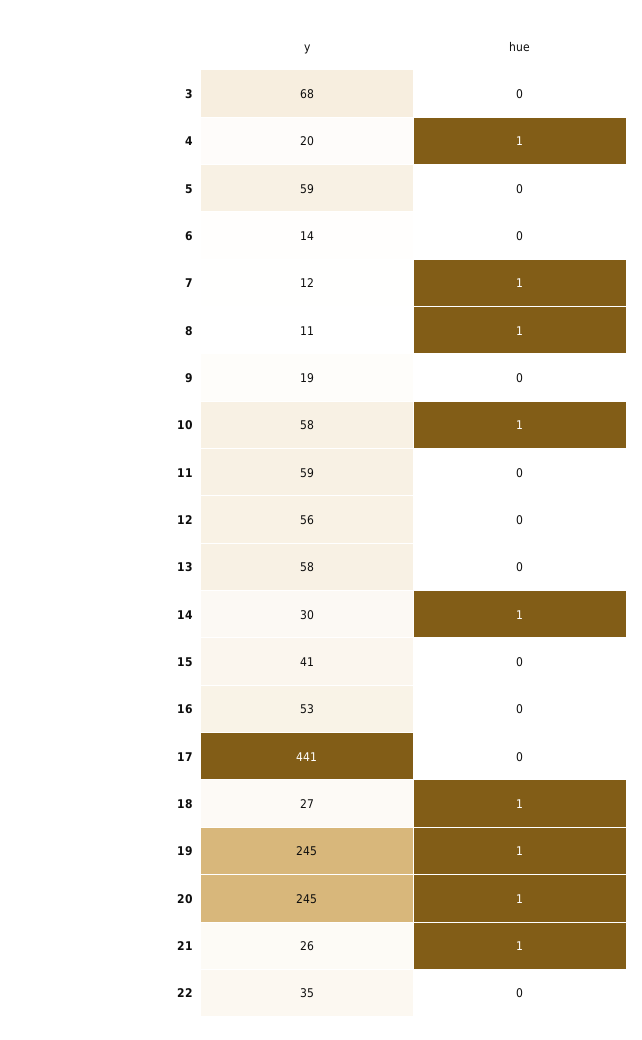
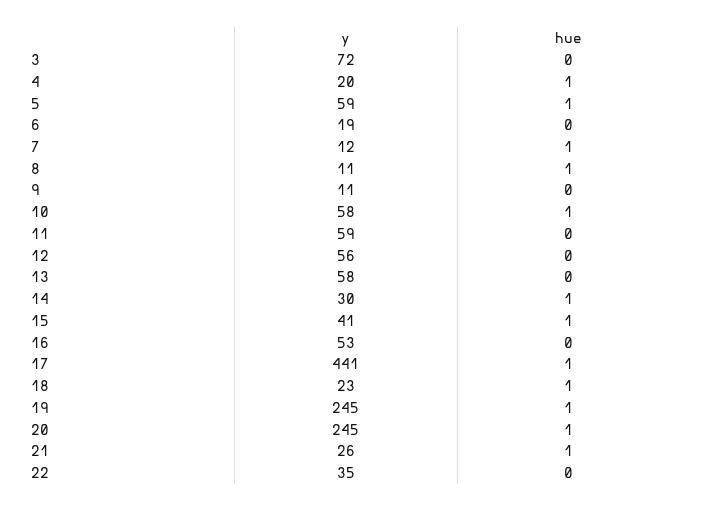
y, 3: 68 -> 72
hue, 5: 0 -> 1
y, 6: 14 -> 19
y, 9: 19 -> 11
hue, 15: 0 -> 1
hue, 17: 0 -> 1
y, 18: 27 -> 23

